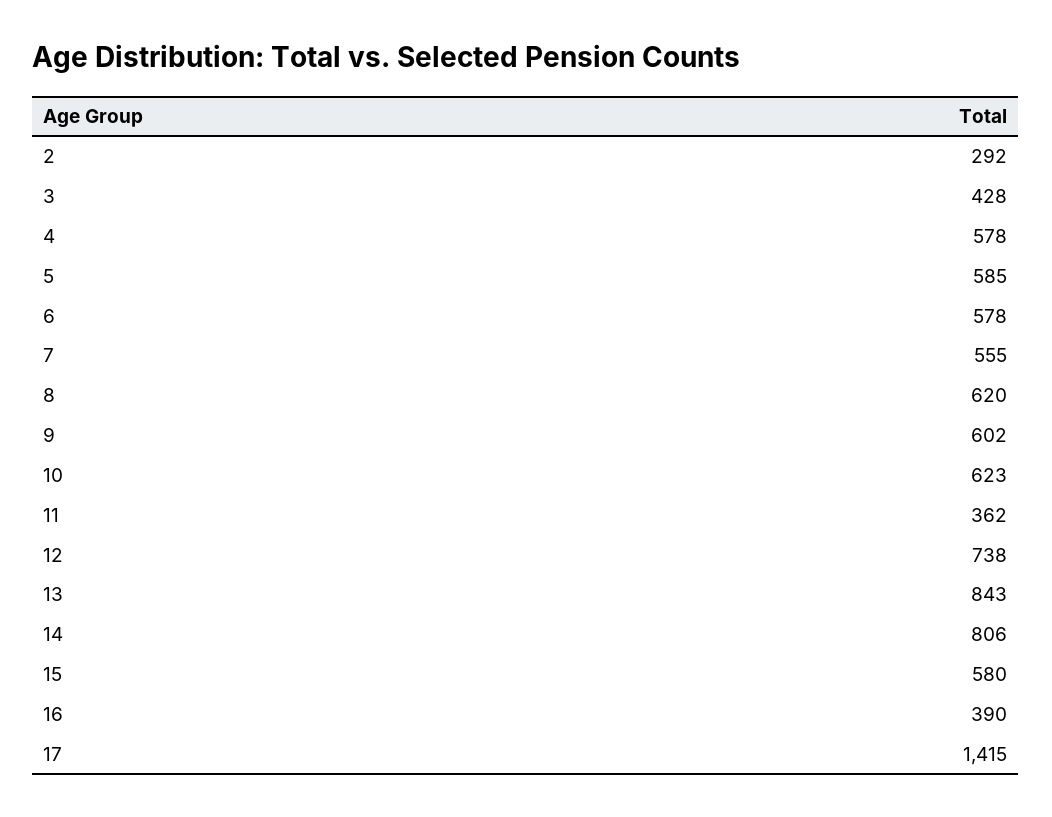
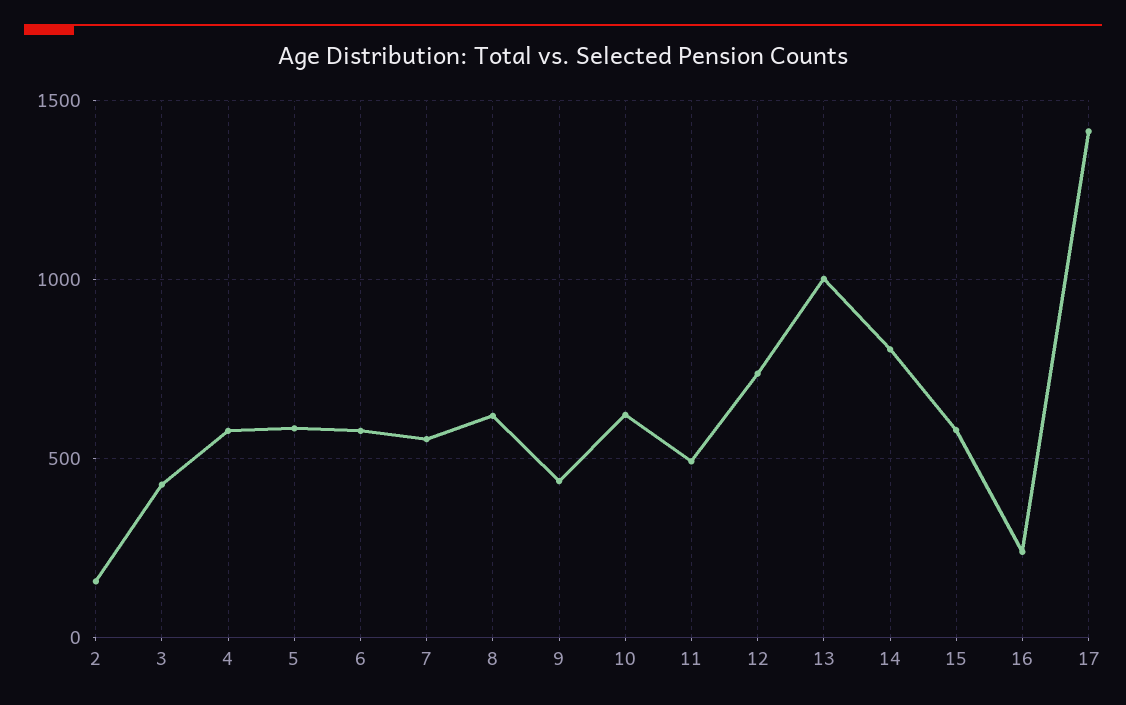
2: 292 -> 150
9: 602 -> 450
11: 362 -> 500
13: 843 -> 1000
16: 390 -> 250

